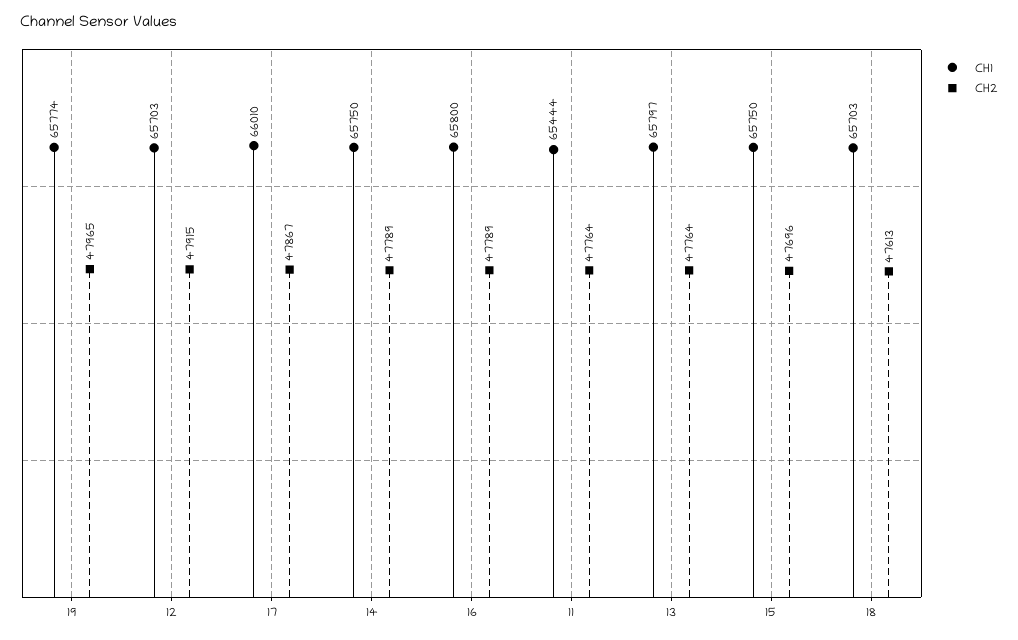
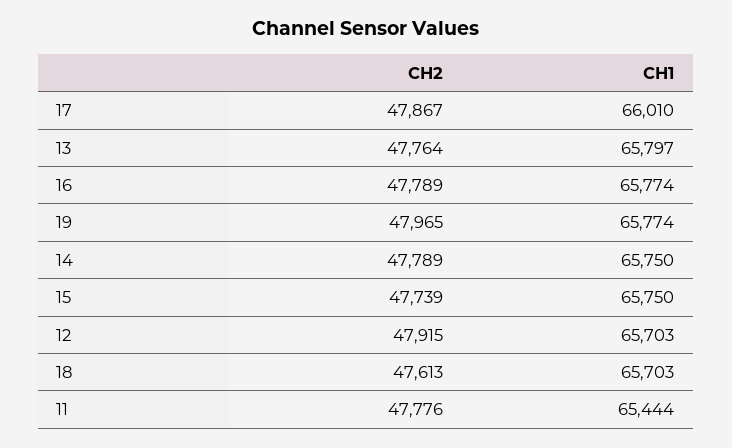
CH1, 16: 65800 -> 65774
CH2, 11: 47764 -> 47776
CH2, 15: 47696 -> 47739

